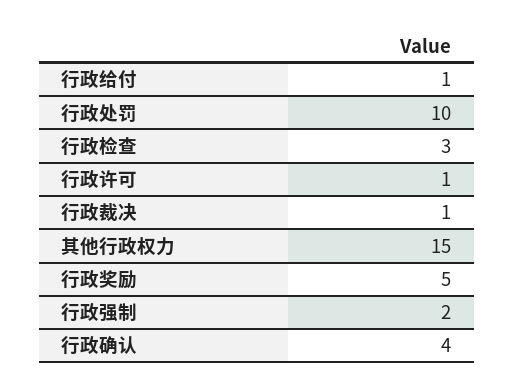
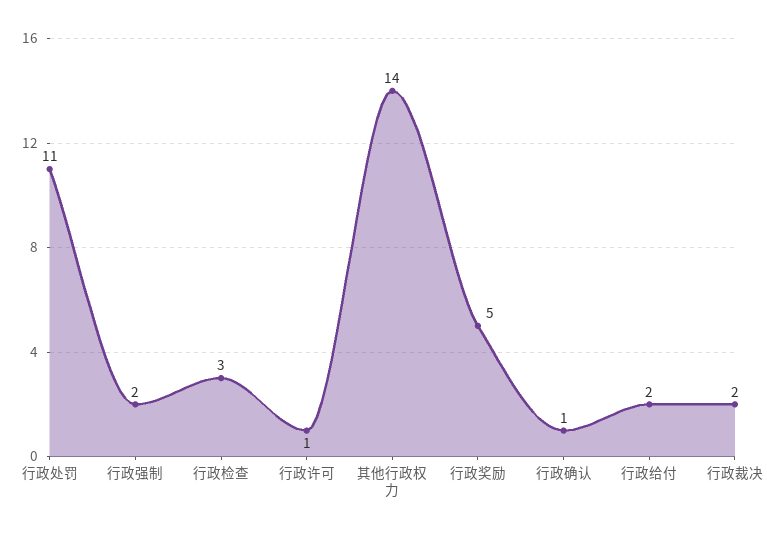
行政给付: 1 -> 2
行政处罚: 10 -> 11
行政裁决: 1 -> 2
其他行政权力: 15 -> 14
行政确认: 4 -> 1

